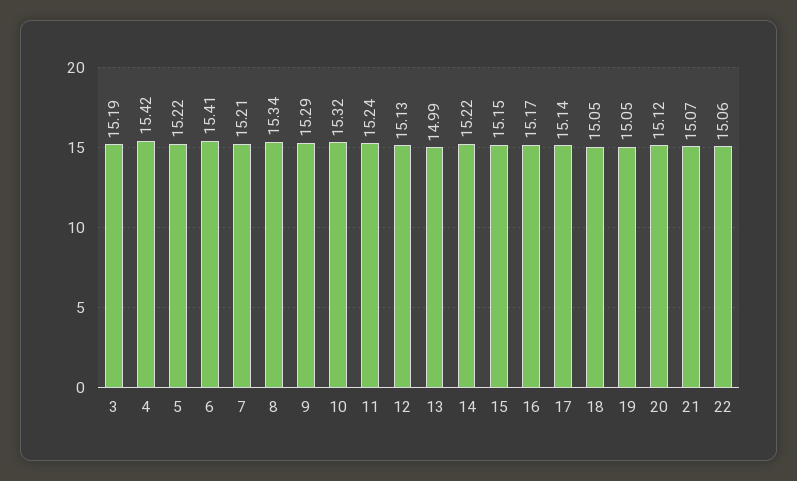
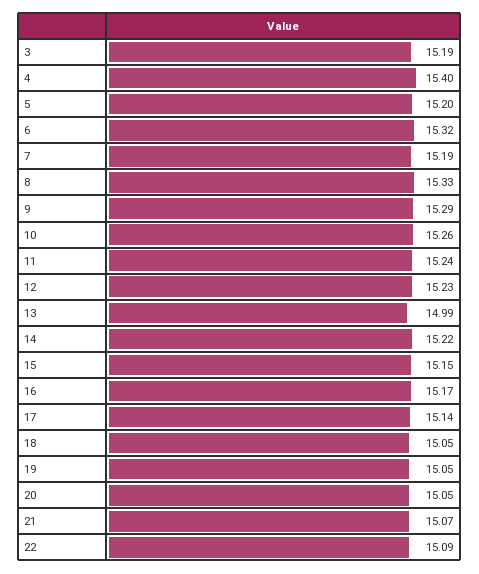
4: 15.42 -> 15.4
5: 15.22 -> 15.2
6: 15.41 -> 15.32
7: 15.21 -> 15.19
8: 15.34 -> 15.33
10: 15.32 -> 15.26
12: 15.13 -> 15.23
20: 15.12 -> 15.05
22: 15.06 -> 15.09

